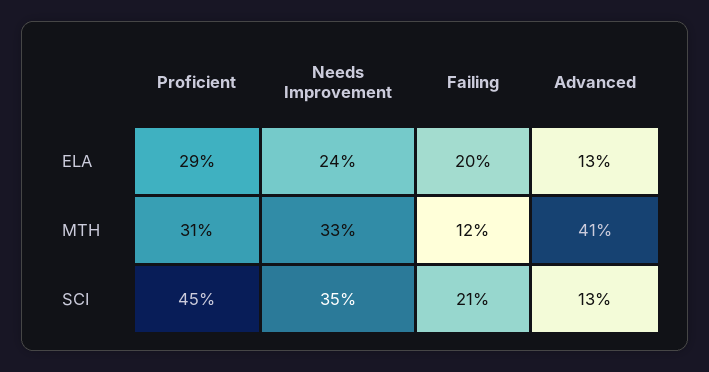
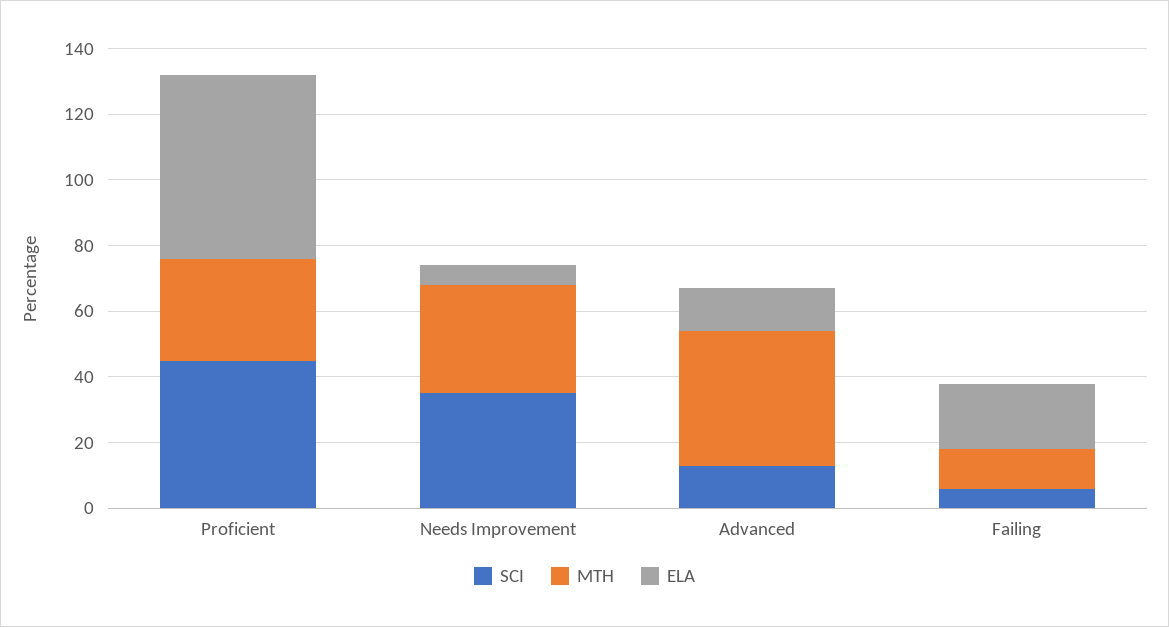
ELA, Proficient: 29 -> 55
ELA, Needs Improvement: 24 -> 5
SCI, Failing: 21 -> 5

